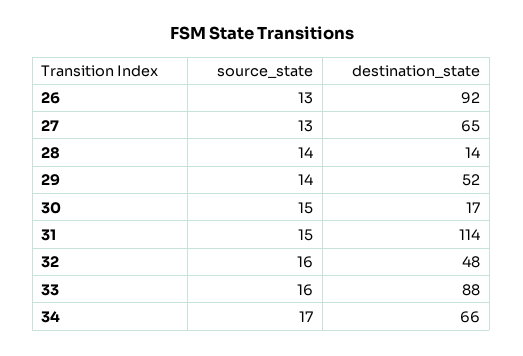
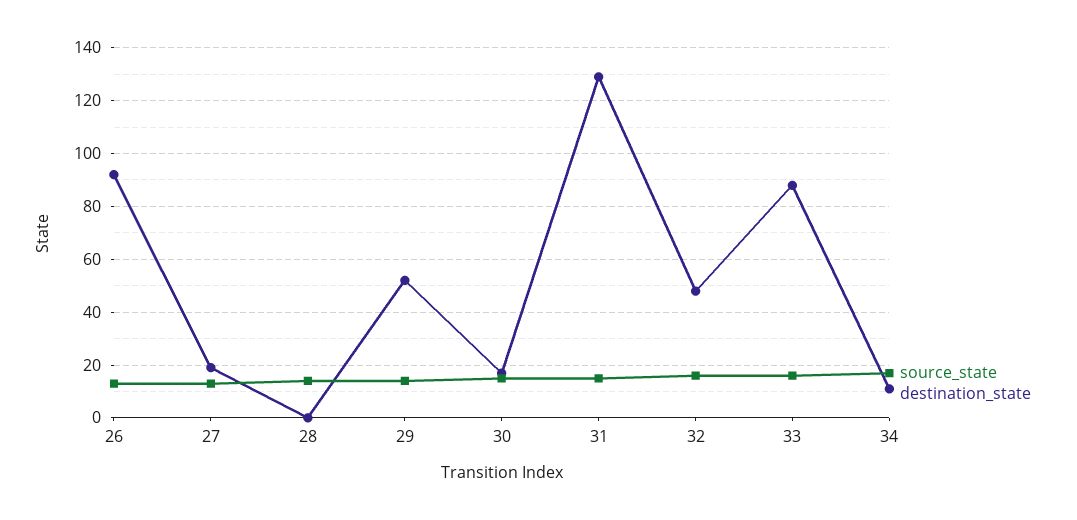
destination_state, 27: 65 -> 20
destination_state, 28: 14 -> 0
destination_state, 31: 114 -> 130
destination_state, 34: 66 -> 10

